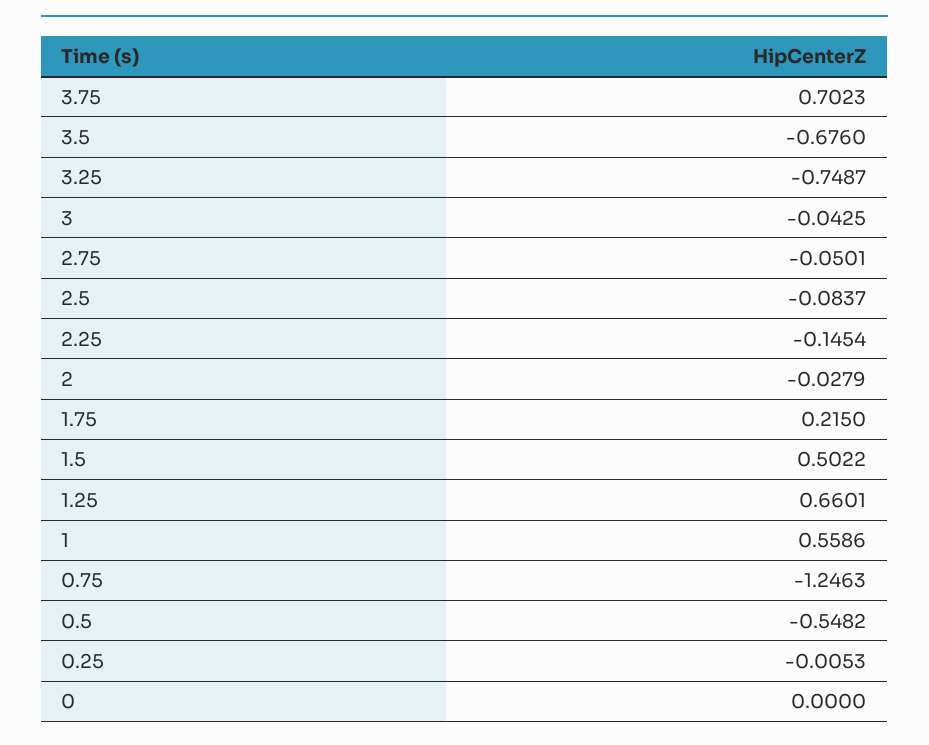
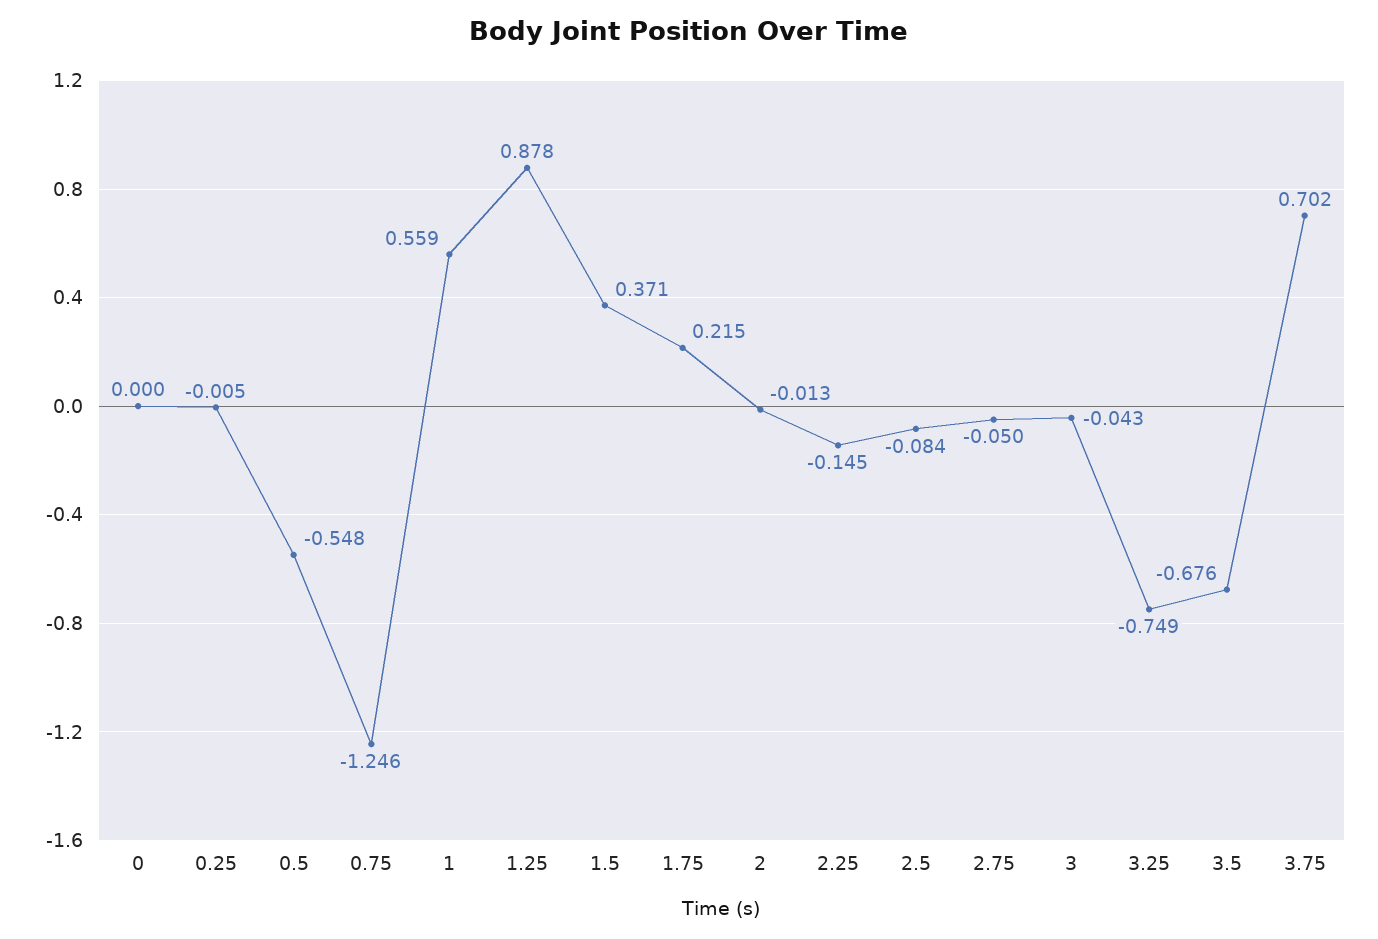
2: -0.0279 -> -0.013
1.5: 0.5022 -> 0.371
1.25: 0.6601 -> 0.878

